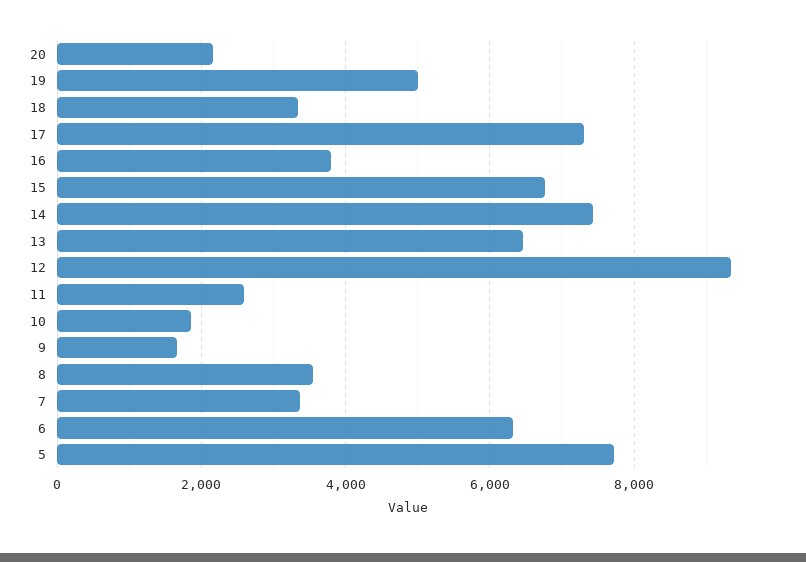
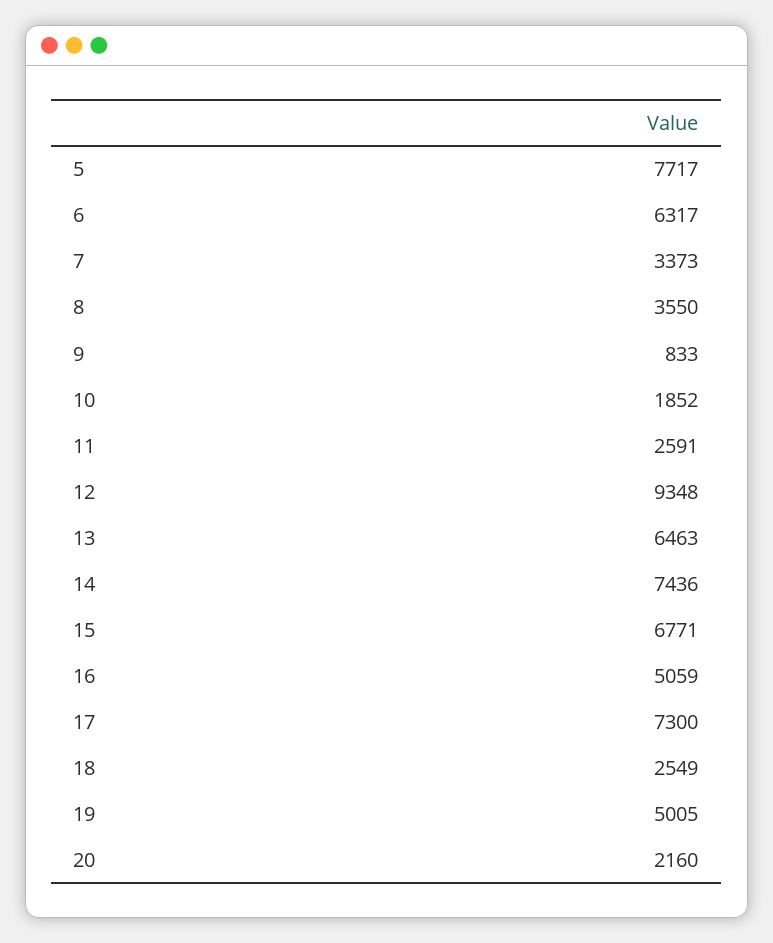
18: 3400 -> 2549
16: 3800 -> 5059
9: 1600 -> 833

